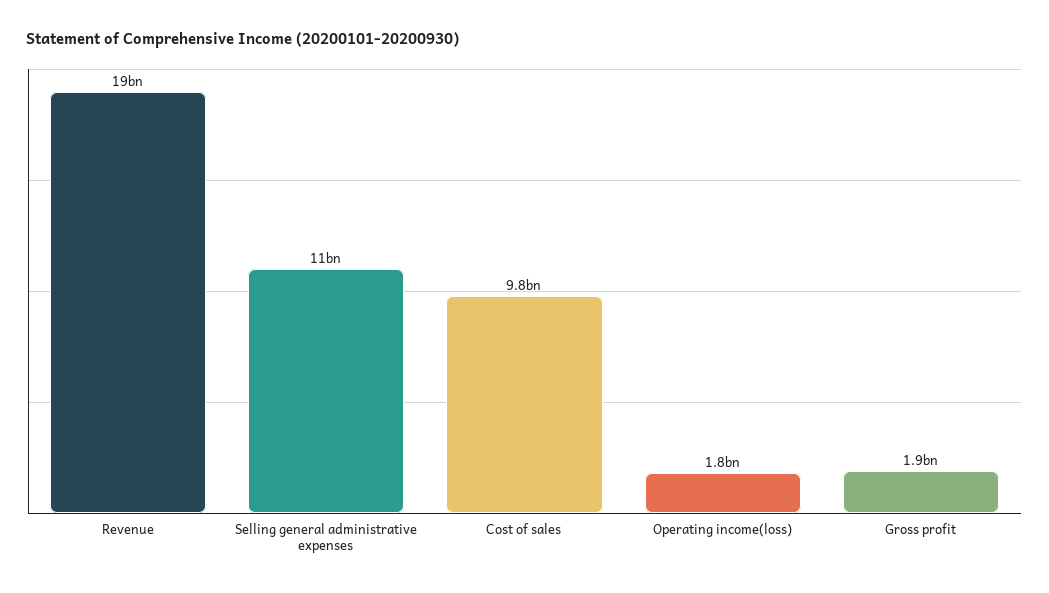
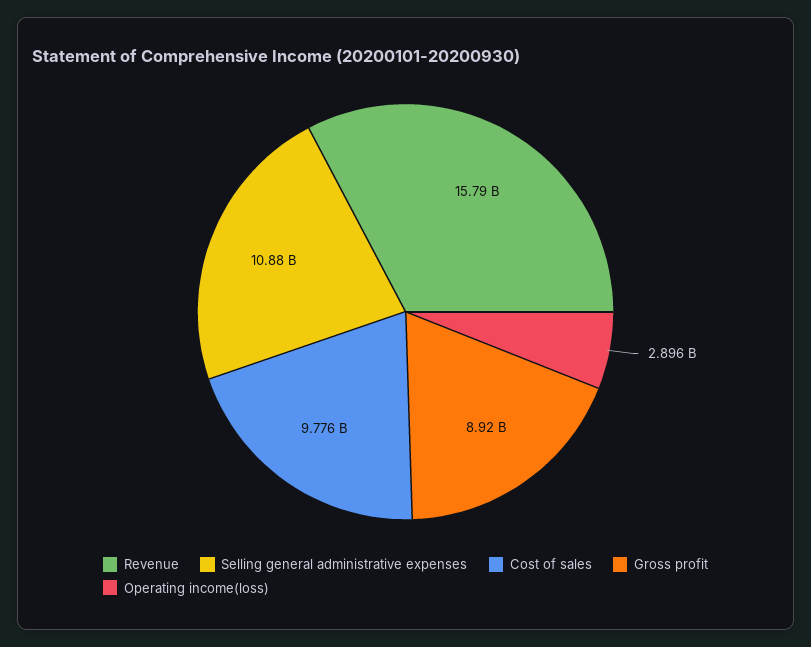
Revenue: 19000000000 -> 15790000000
Operating income(loss): 1800000000 -> 2896000000
Gross profit: 1900000000 -> 8920000000

